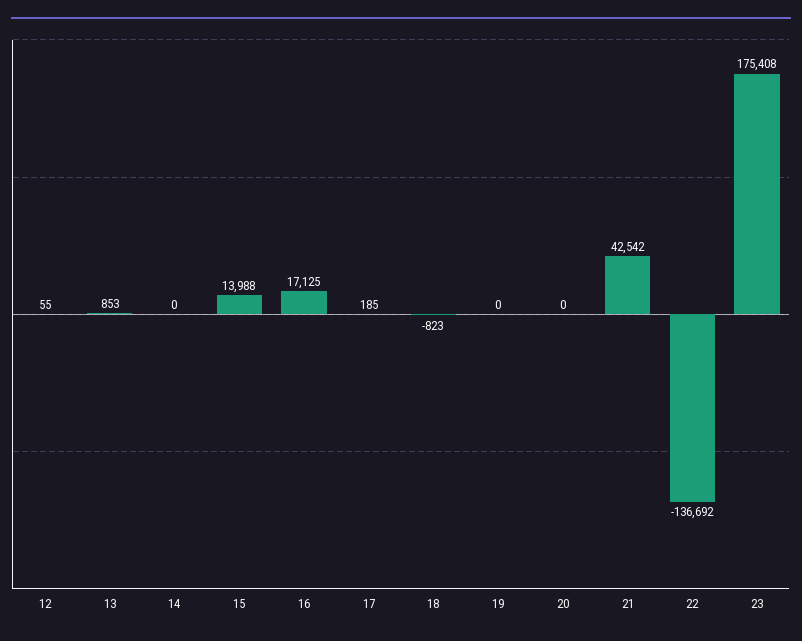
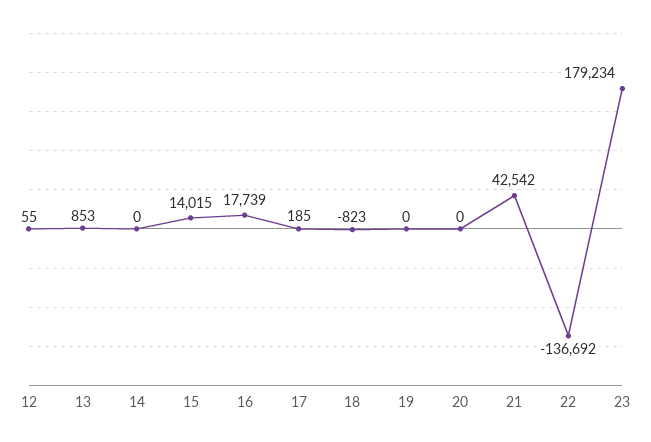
15: 13988 -> 14015
16: 17125 -> 17739
23: 175408 -> 179234

